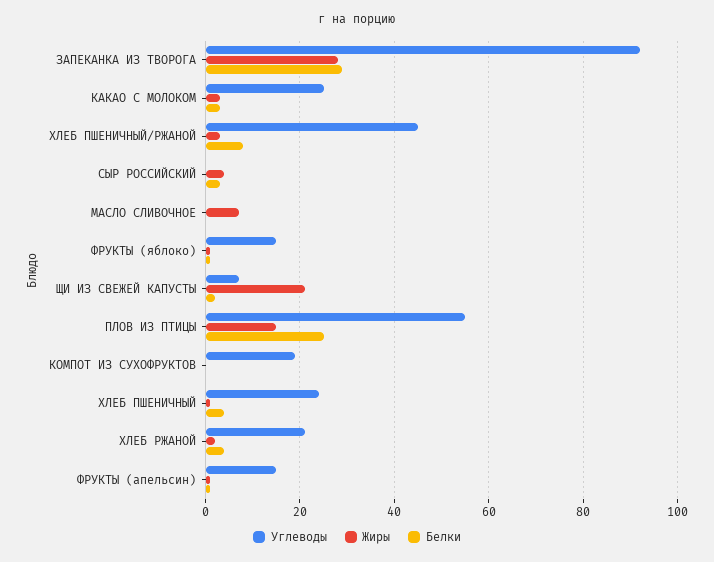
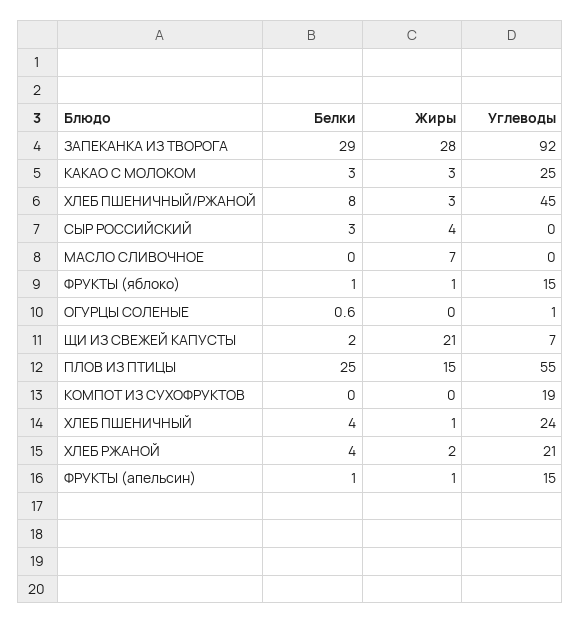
Белки, ОГУРЦЫ СОЛЕНЫЕ: none -> 0.6
Жиры, ОГУРЦЫ СОЛЕНЫЕ: none -> 0
Углеводы, ОГУРЦЫ СОЛЕНЫЕ: none -> 1

